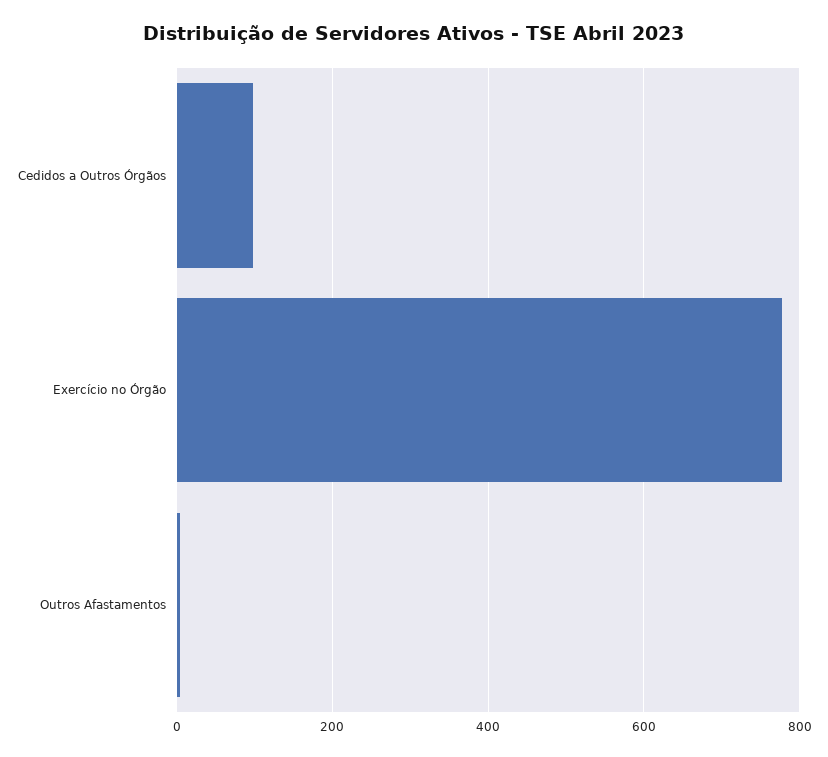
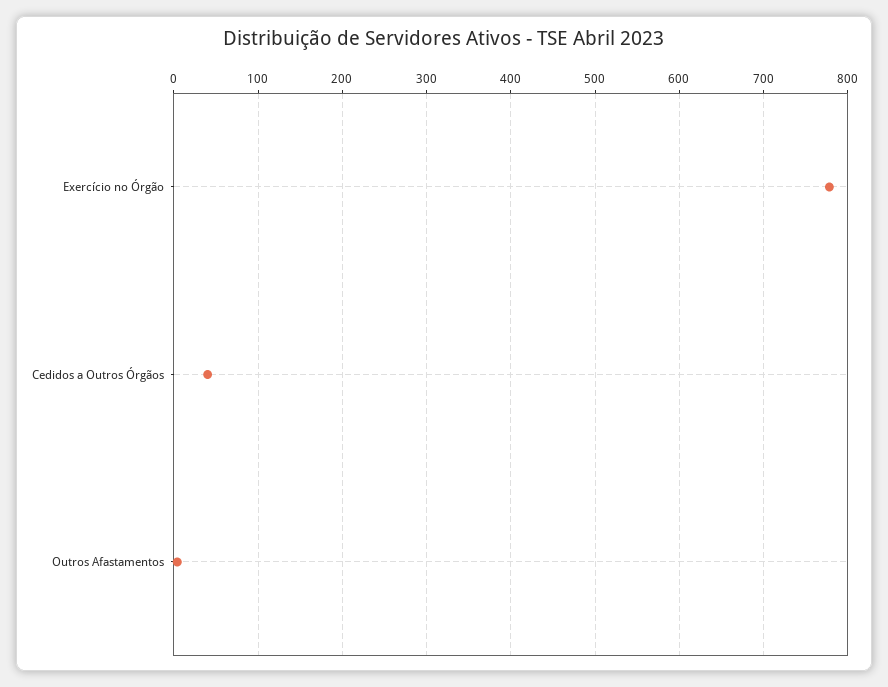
Cedidos a Outros Órgãos: 100 -> 40

